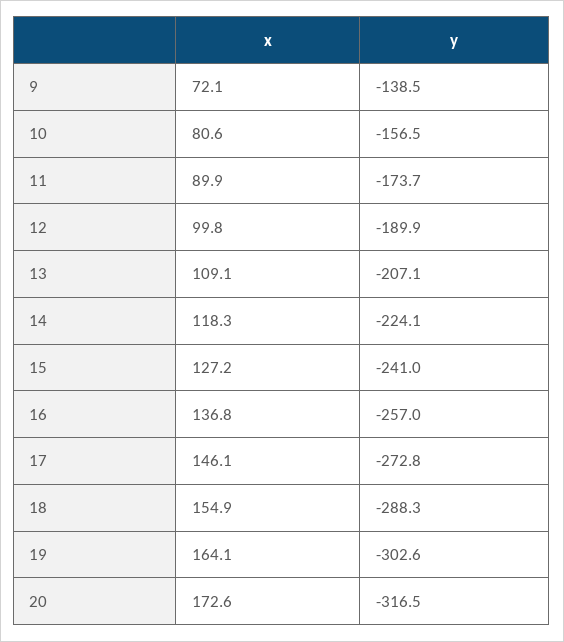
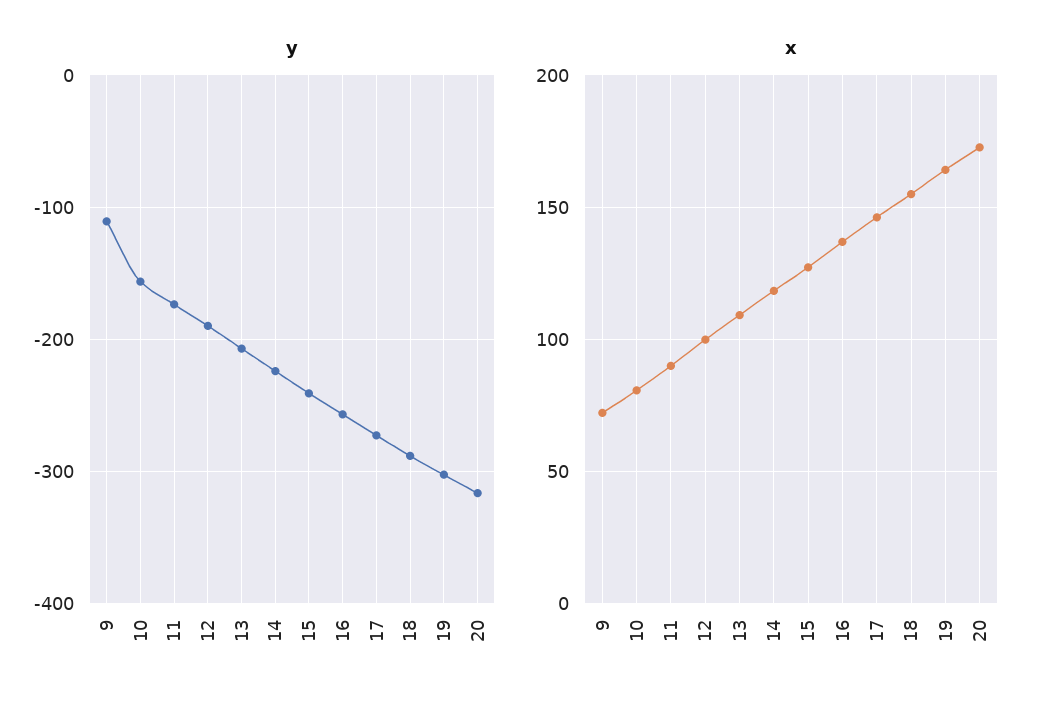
y, 9: -138.5 -> -110

